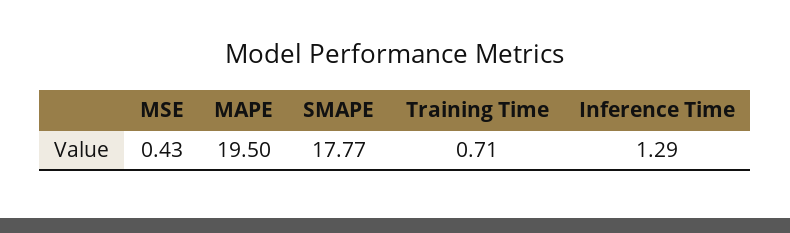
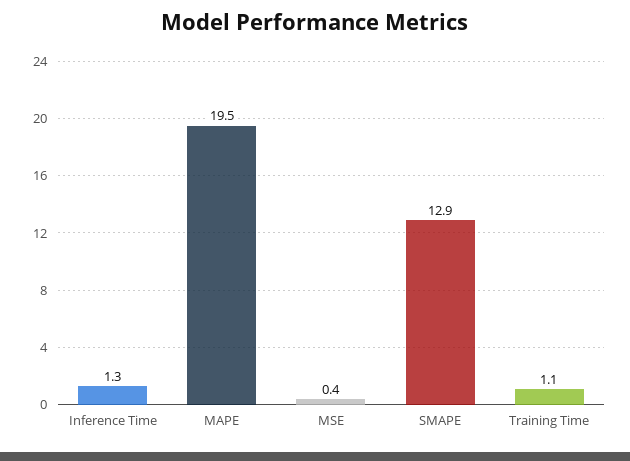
SMAPE: 17.77 -> 12.9
Training Time: 0.71 -> 1.1

